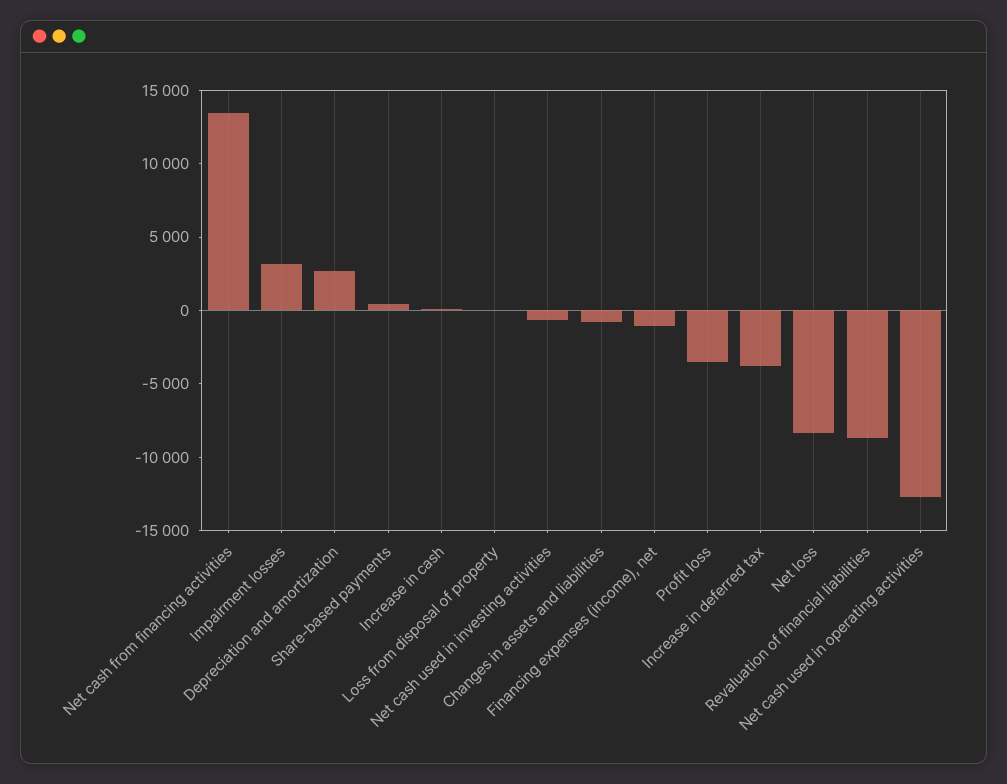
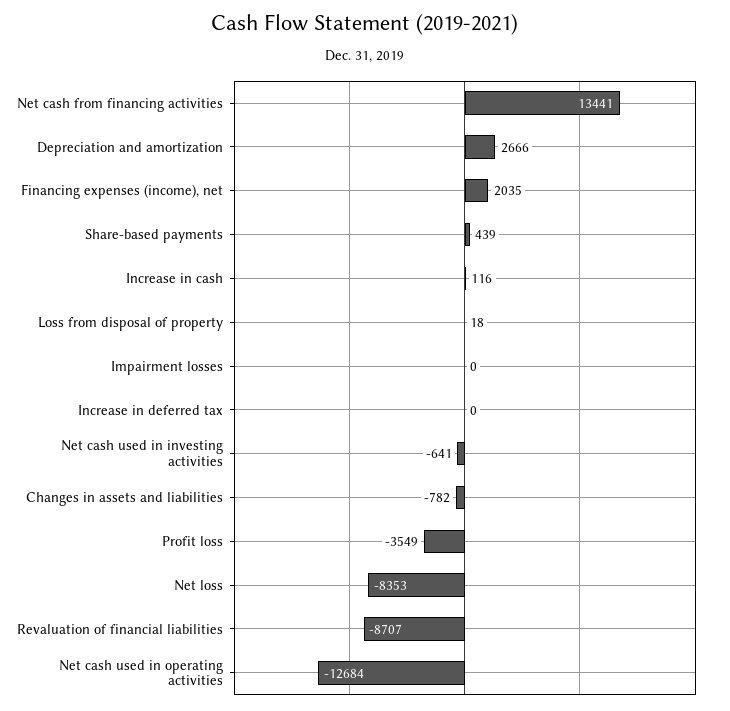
Impairment losses: 3000 -> 0
Financing expenses (income), net: -1000 -> 2035
Increase in deferred tax: -4000 -> 0

